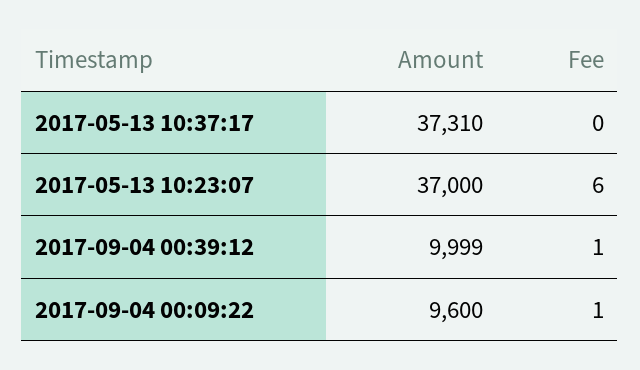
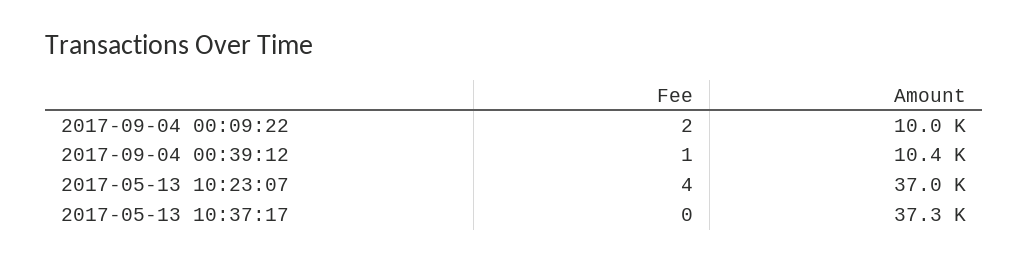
Fee, 2017-05-13 10:23:07: 6 -> 4
Amount, 2017-09-04 00:39:12: 9999 -> 10400
Amount, 2017-09-04 00:09:22: 9600 -> 10000
Fee, 2017-09-04 00:09:22: 1 -> 2

